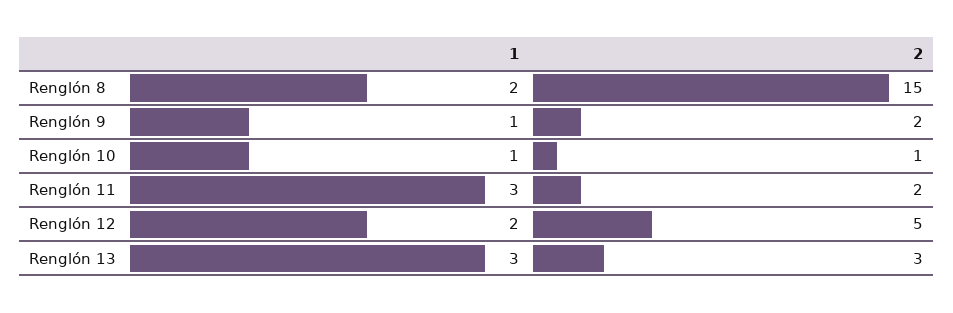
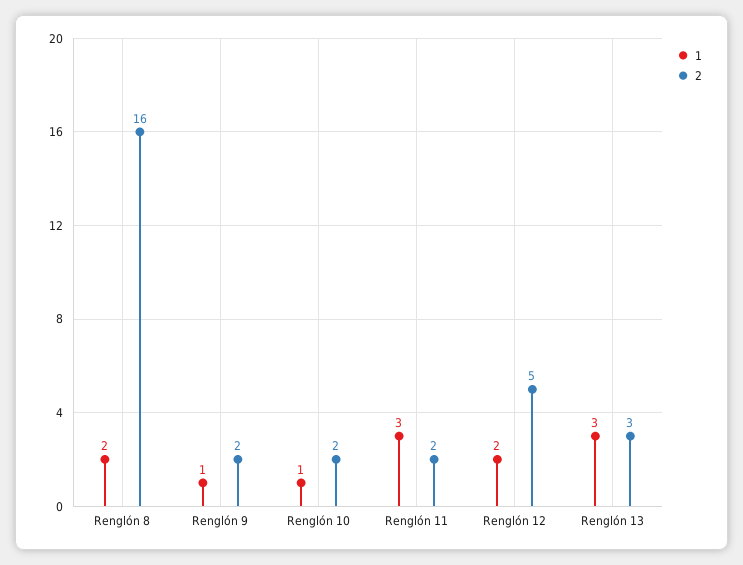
2, Renglón 8: 15 -> 16
2, Renglón 10: 1 -> 2

